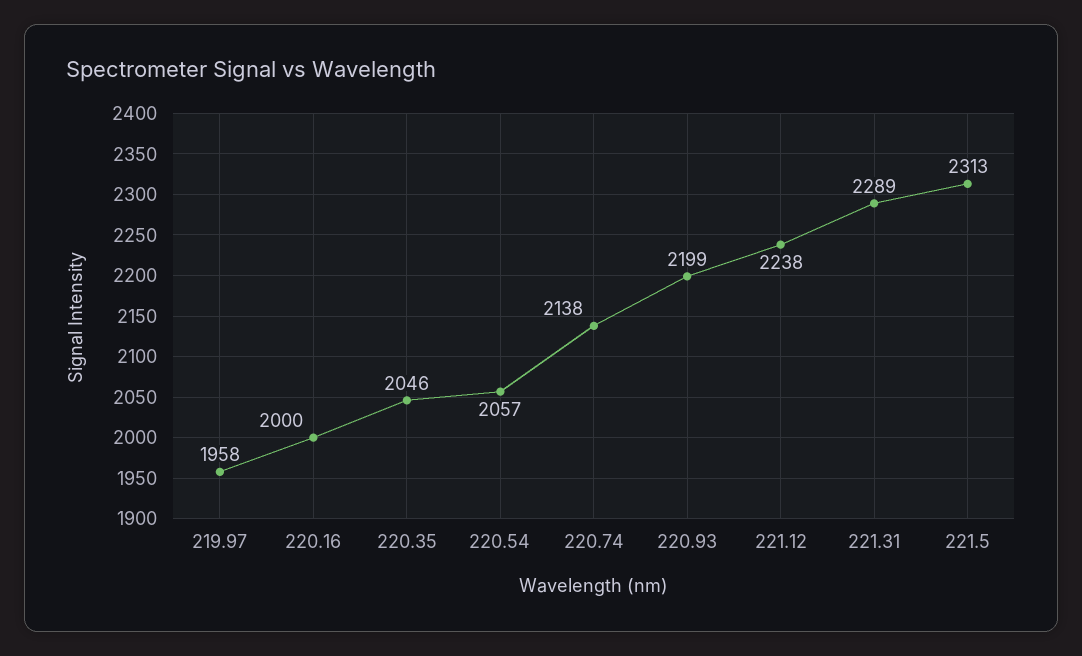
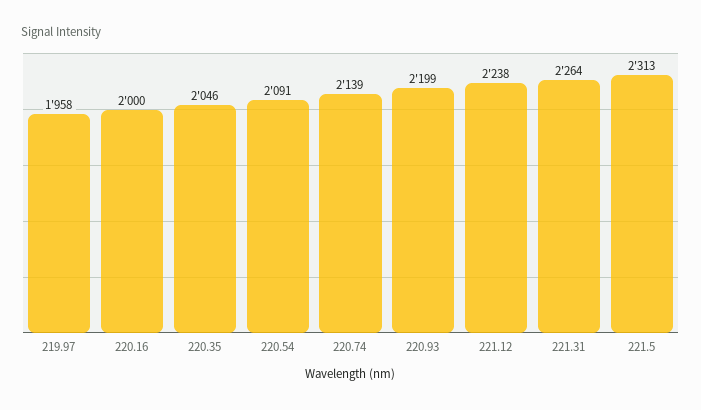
220.54: 2057 -> 2091
220.74: 2138 -> 2139
221.31: 2289 -> 2264

